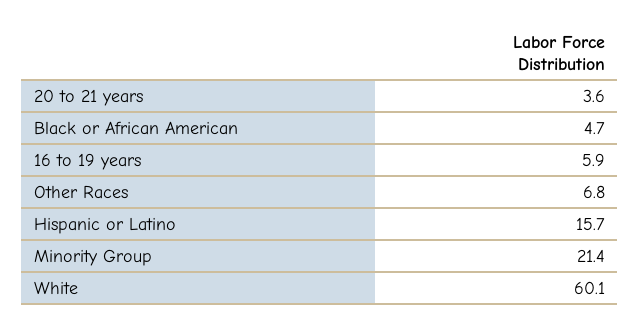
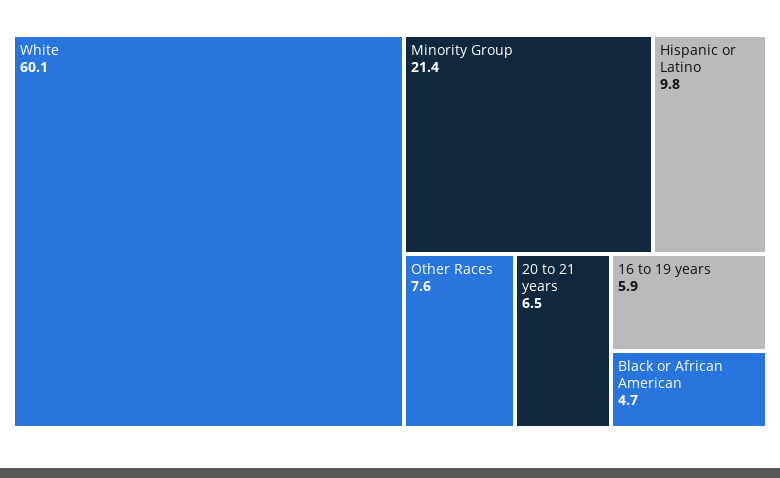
20 to 21 years: 3.6 -> 6.5
Other Races: 6.8 -> 7.6
Hispanic or Latino: 15.7 -> 9.8

